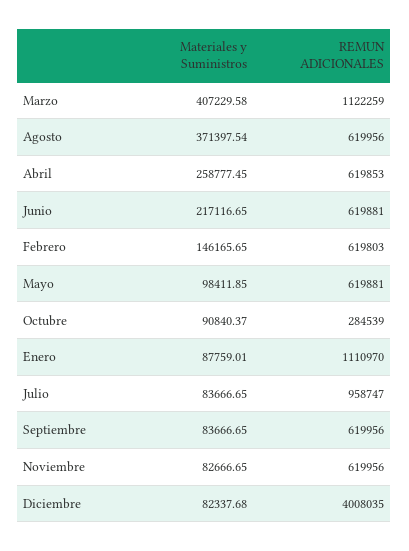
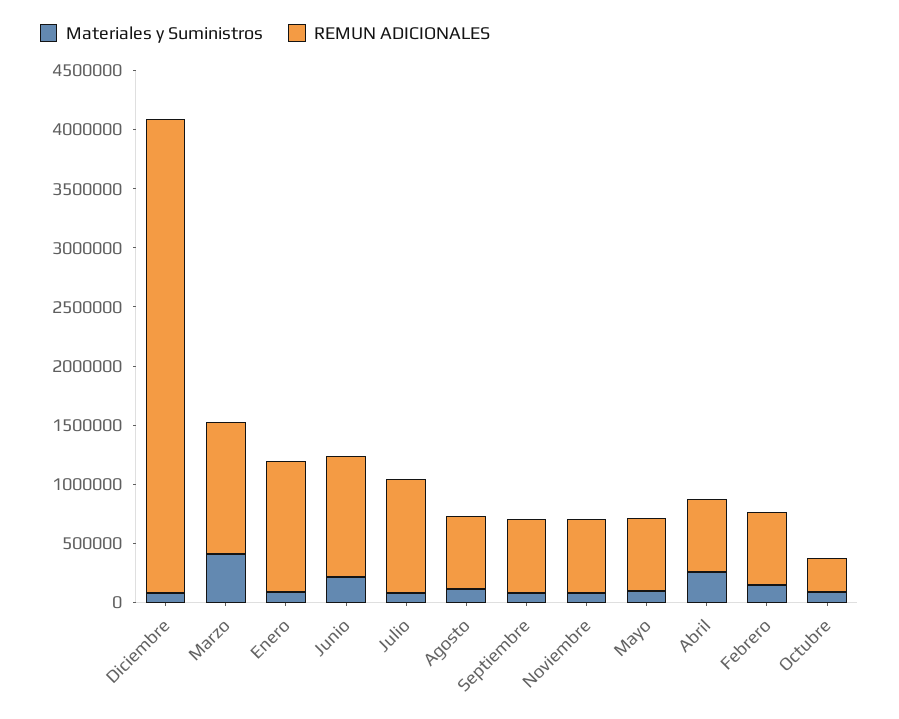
Materiales y Suministros, Agosto: 371397.54 -> 100000
REMUN ADICIONALES, Junio: 619881 -> 1000000

